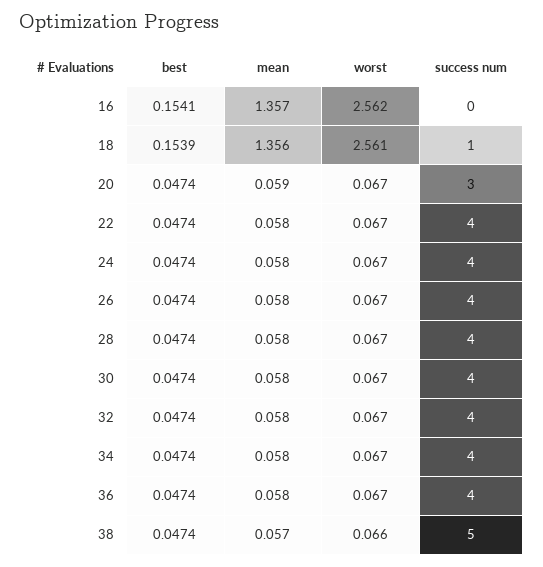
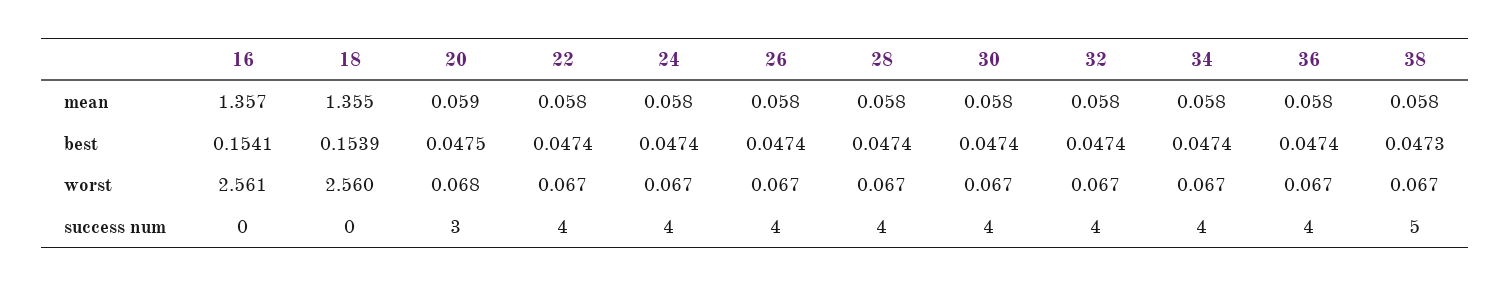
worst, 16: 2.562 -> 2.561
mean, 18: 1.356 -> 1.355
worst, 18: 2.561 -> 2.56
success num, 18: 1 -> 0
best, 20: 0.0474 -> 0.0475
worst, 20: 0.067 -> 0.068
best, 38: 0.0474 -> 0.0473
mean, 38: 0.057 -> 0.058
worst, 38: 0.066 -> 0.067

